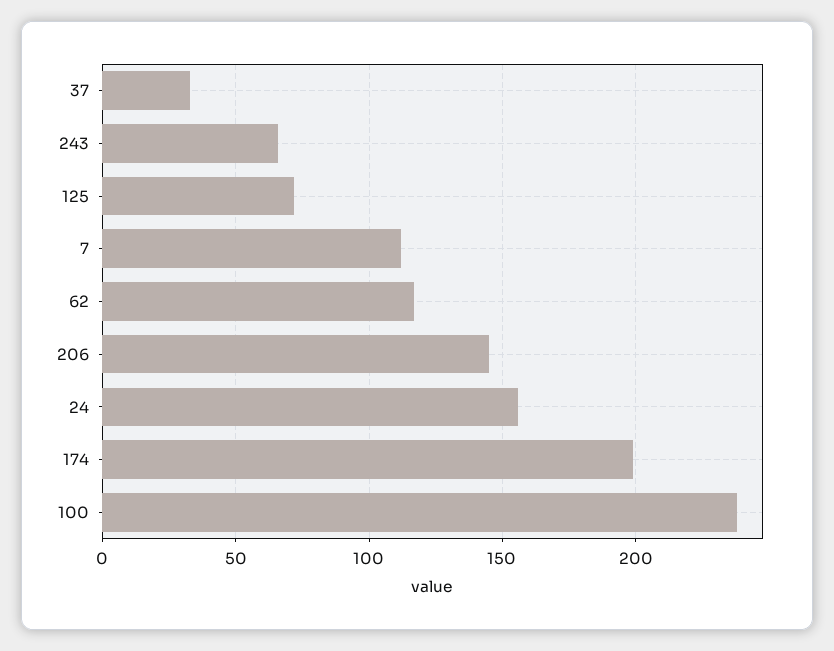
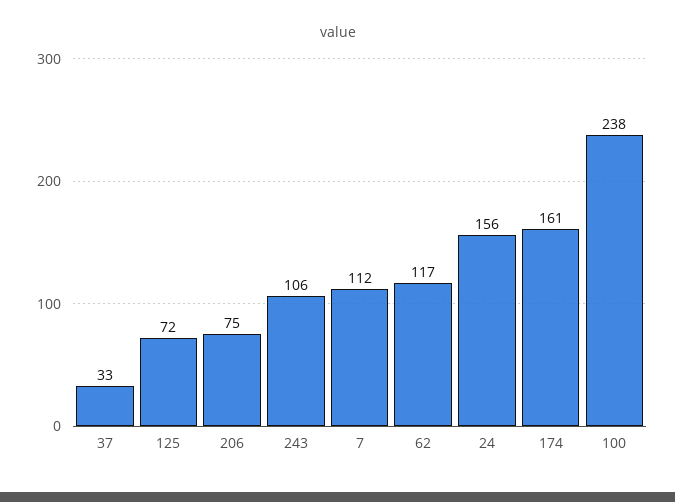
243: 65 -> 106
206: 145 -> 75
174: 200 -> 161

